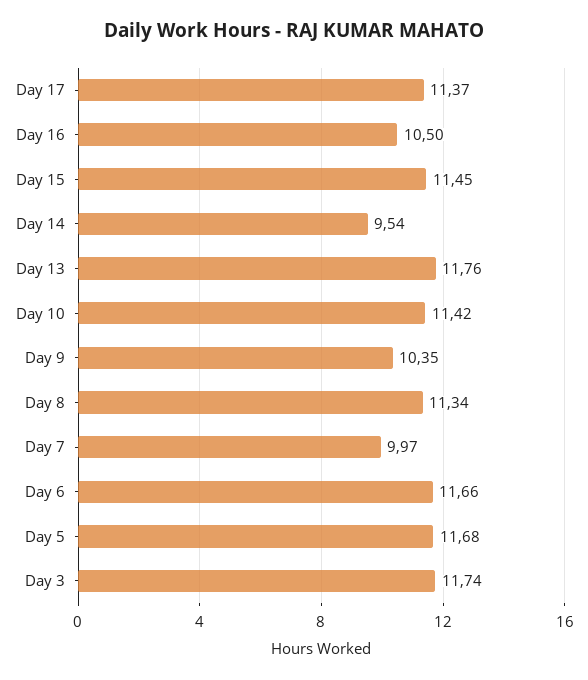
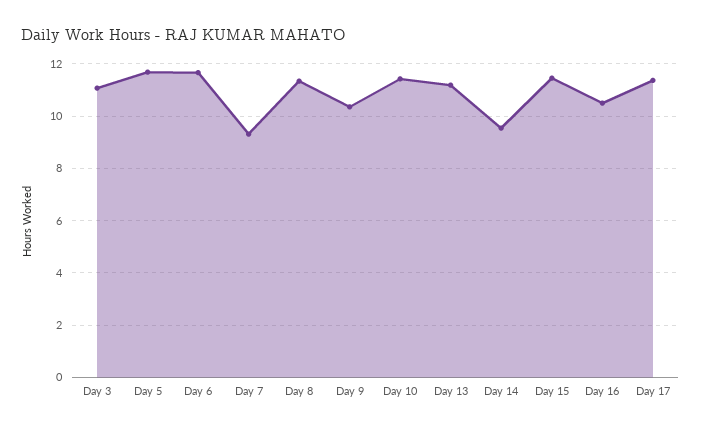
Day 13: 11.76 -> 11.25
Day 7: 9.97 -> 9.25
Day 3: 11.74 -> 11

